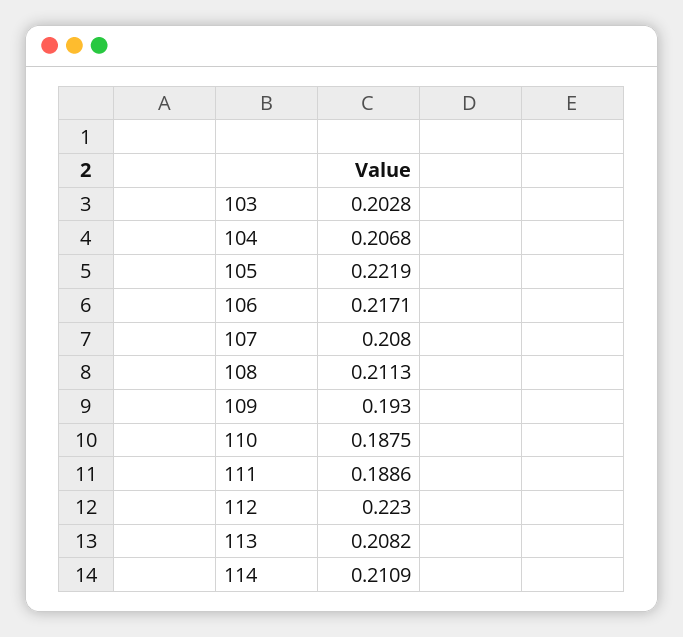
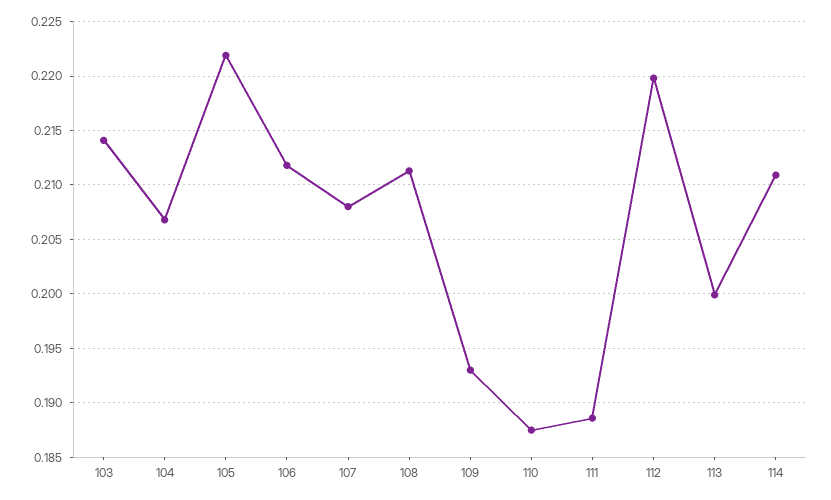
103: 0.2028 -> 0.214
106: 0.2171 -> 0.212
112: 0.223 -> 0.22
113: 0.2082 -> 0.2

